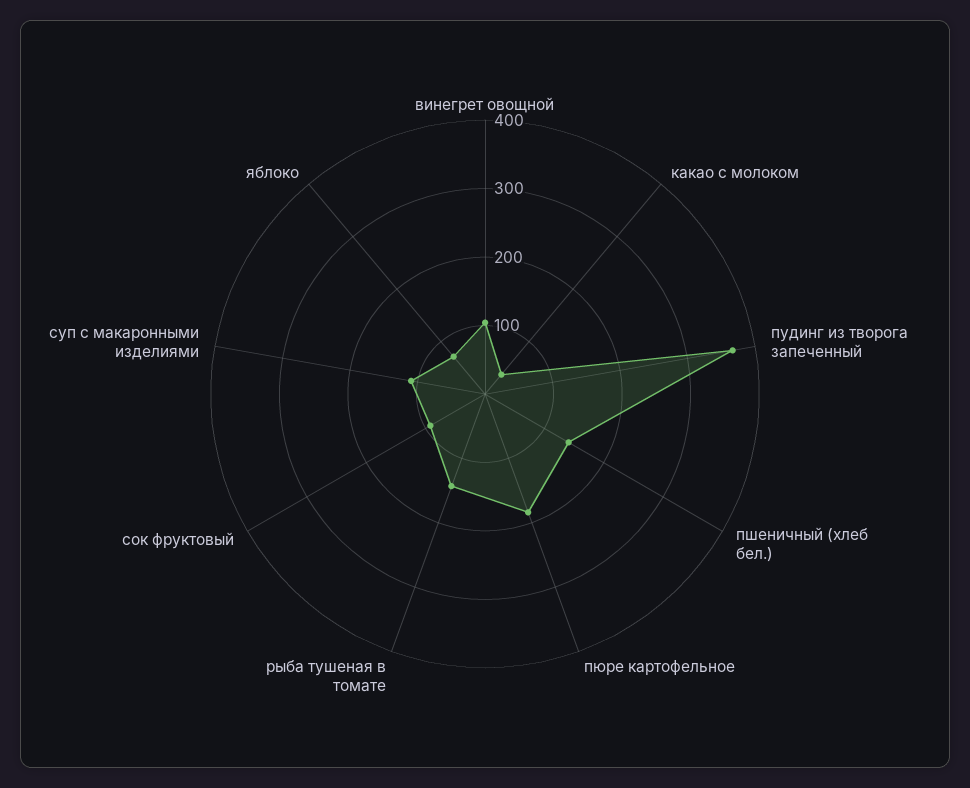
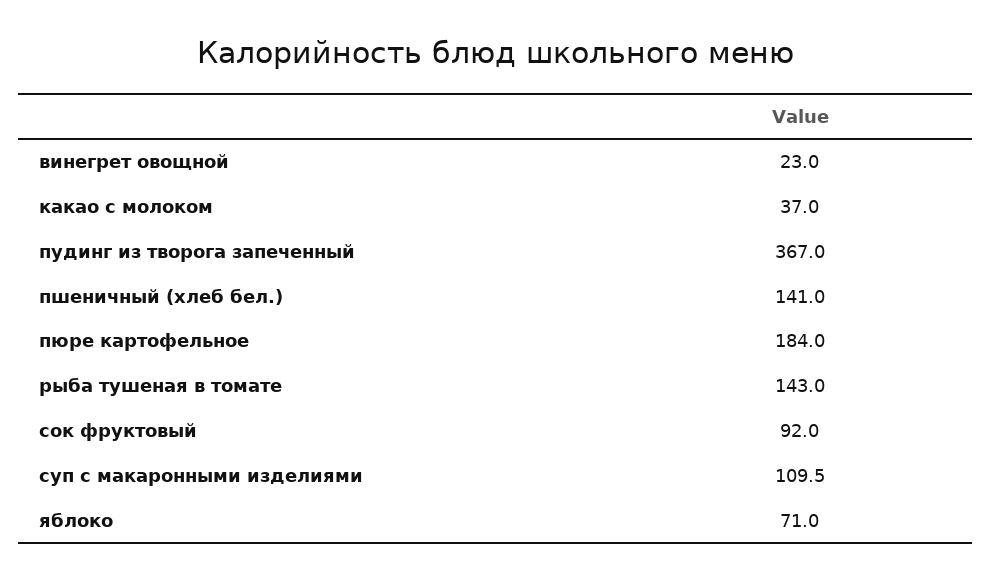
винегрет овощной: 100 -> 23

